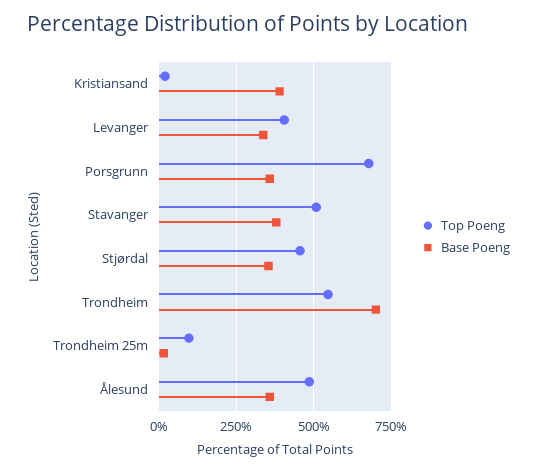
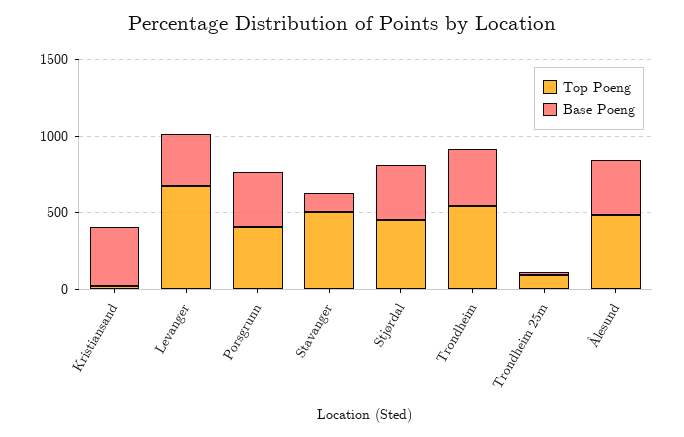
Top Poeng, Levanger: 400 -> 700
Top Poeng, Porsgrunn: 675 -> 400
Base Poeng, Stavanger: 375 -> 100
Base Poeng, Trondheim: 700 -> 400

